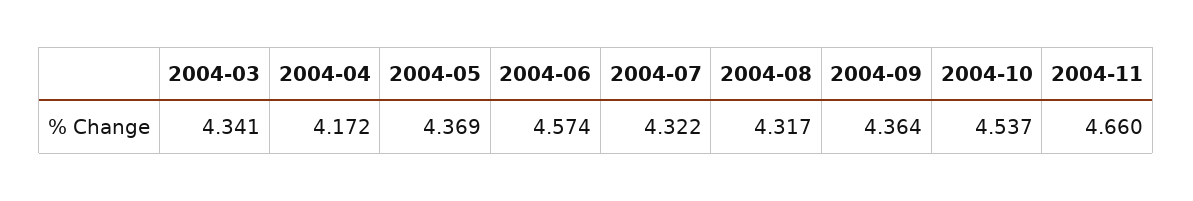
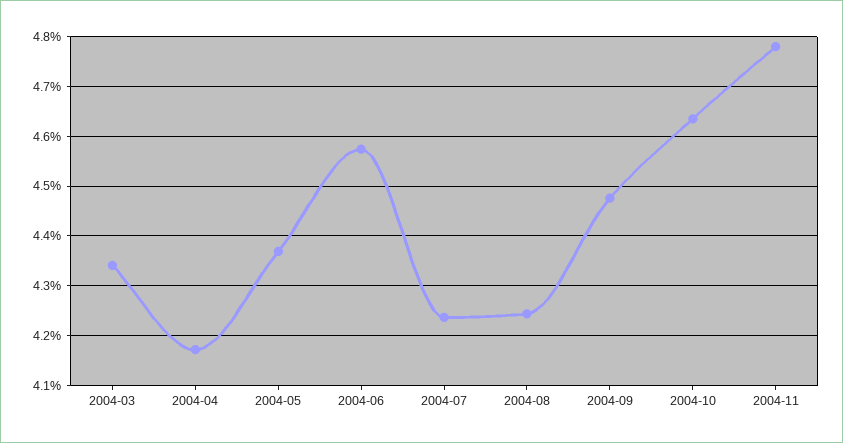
2004-07: 4.322 -> 4.24
2004-08: 4.317 -> 4.24
2004-09: 4.364 -> 4.48
2004-10: 4.537 -> 4.64
2004-11: 4.66 -> 4.78

